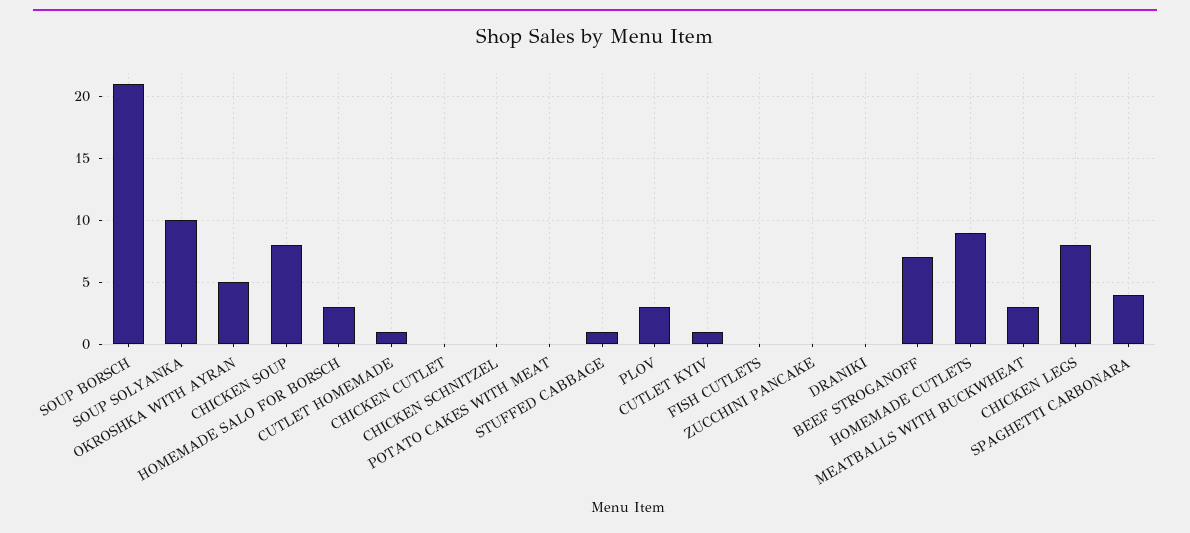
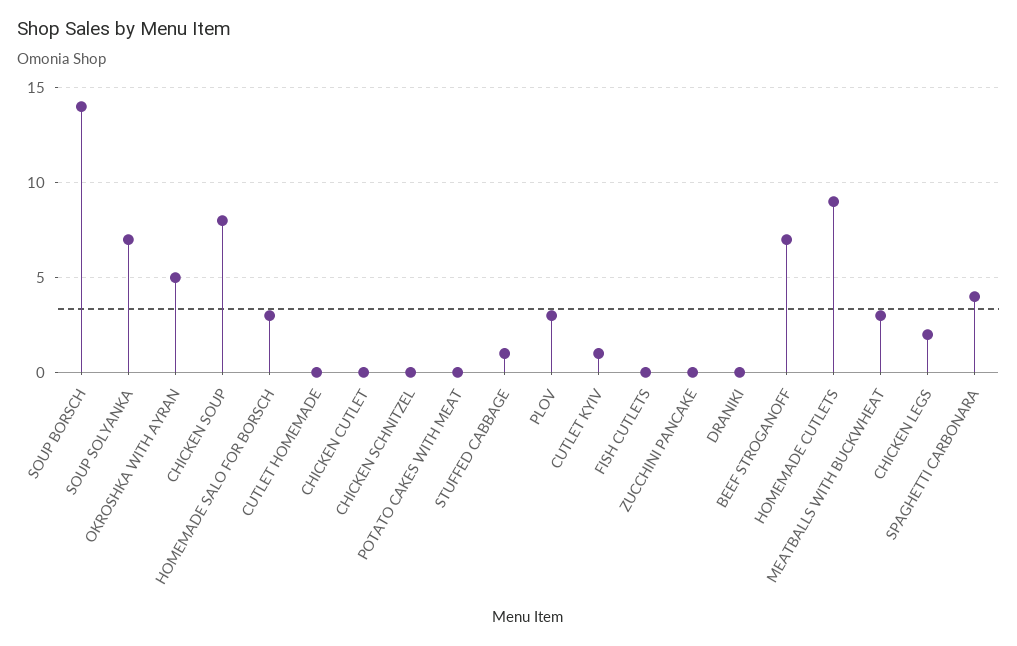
SOUP BORSCH: 21 -> 14
SOUP SOLYANKA: 10 -> 7
CUTLET HOMEMADE: 1 -> 0
CHICKEN LEGS: 8 -> 2

